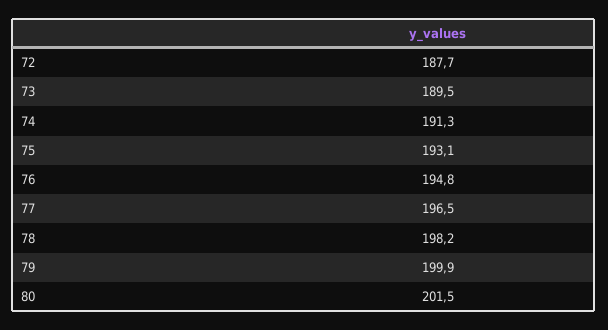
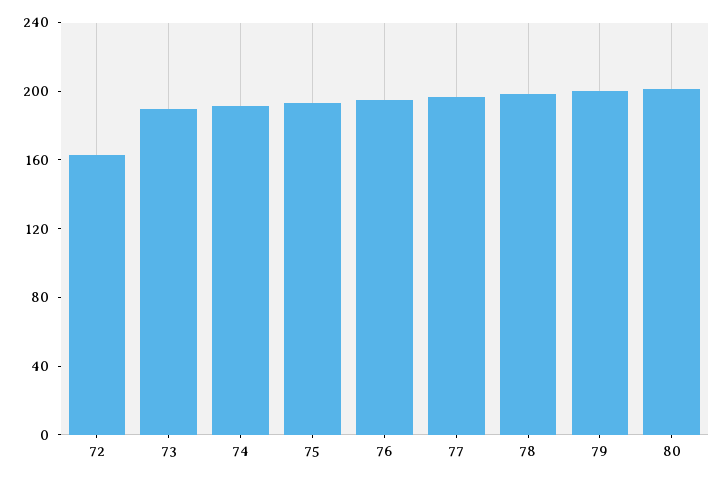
72: 187.7 -> 160

